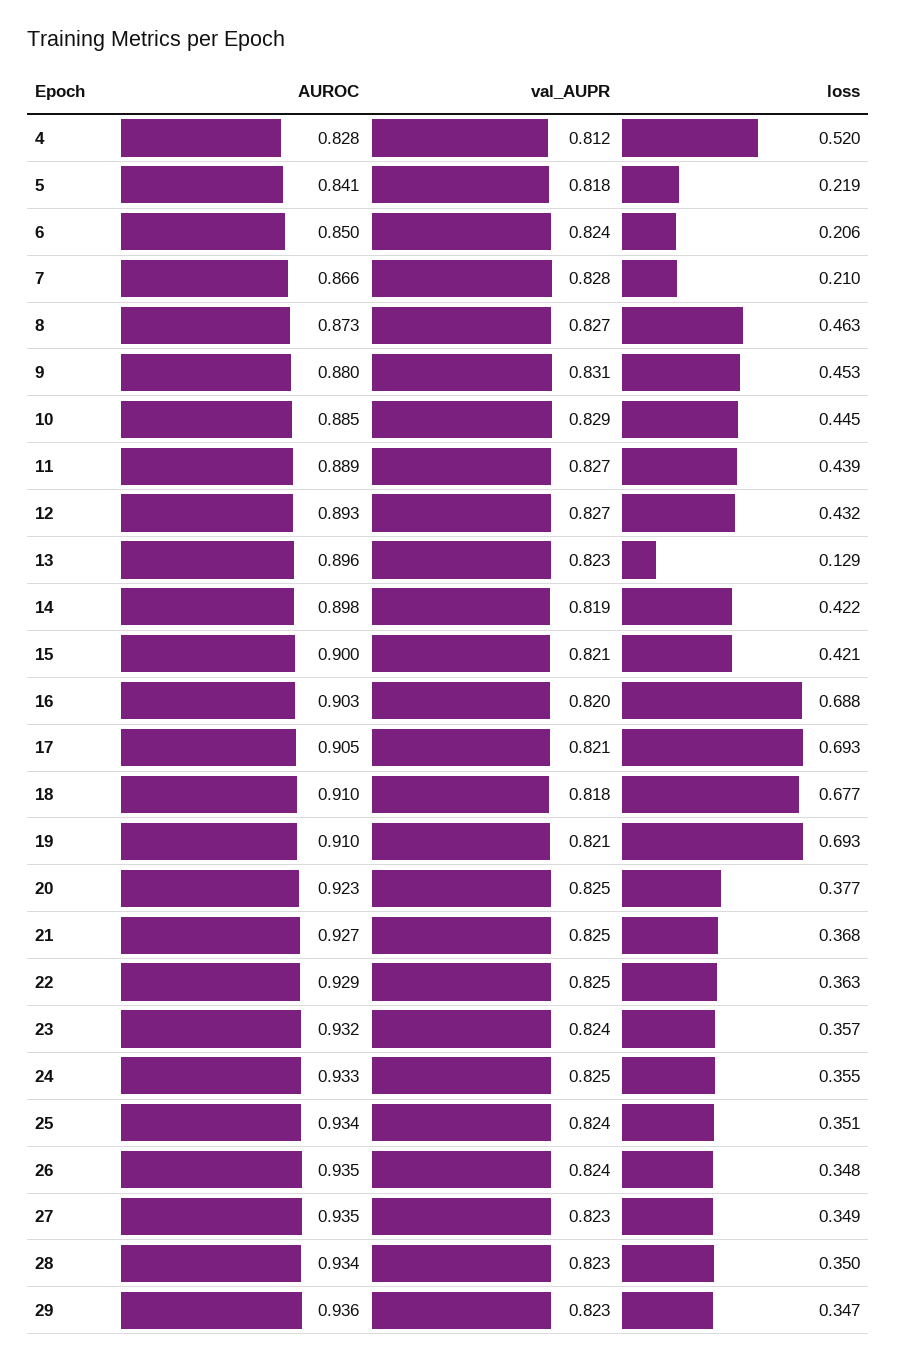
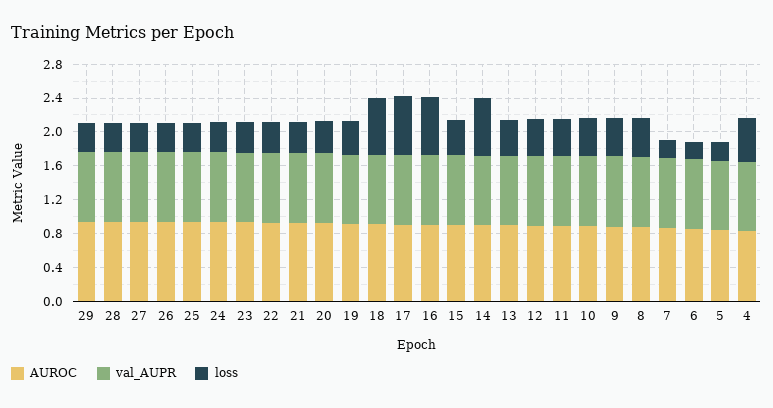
loss, 13: 0.129 -> 0.4
loss, 14: 0.422 -> 0.7
loss, 19: 0.693 -> 0.4

